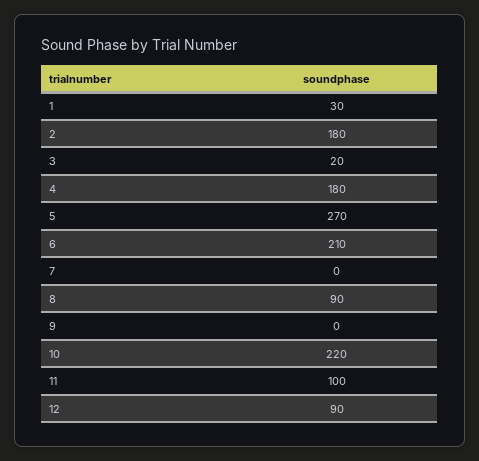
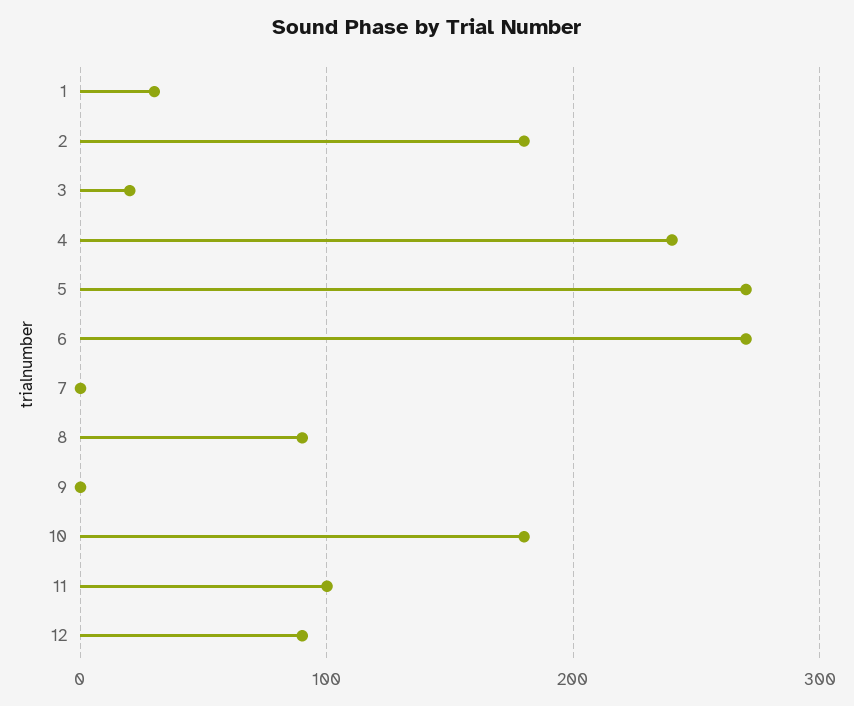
4: 180 -> 240
6: 210 -> 270
10: 220 -> 180

